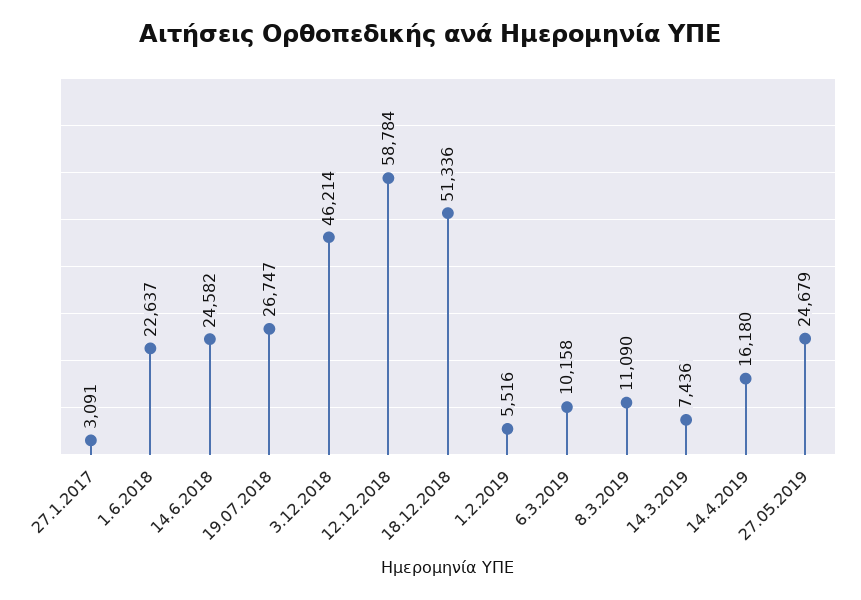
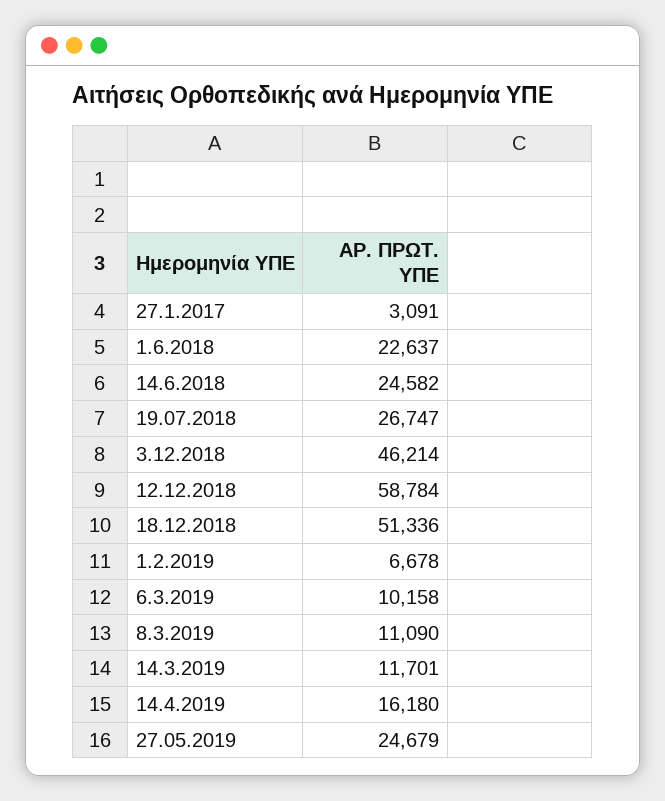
1.2.2019: 5516 -> 6678
14.3.2019: 7436 -> 11701

